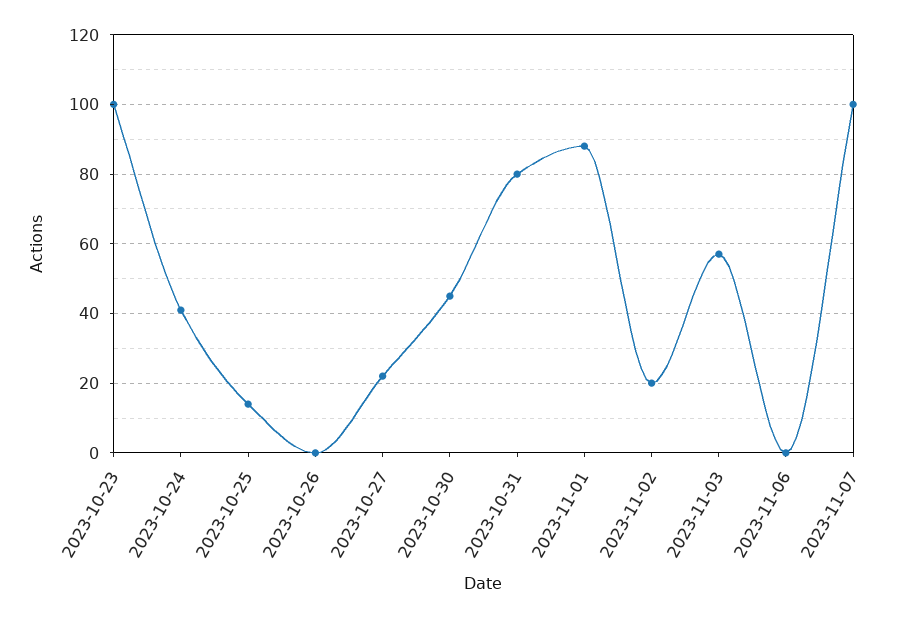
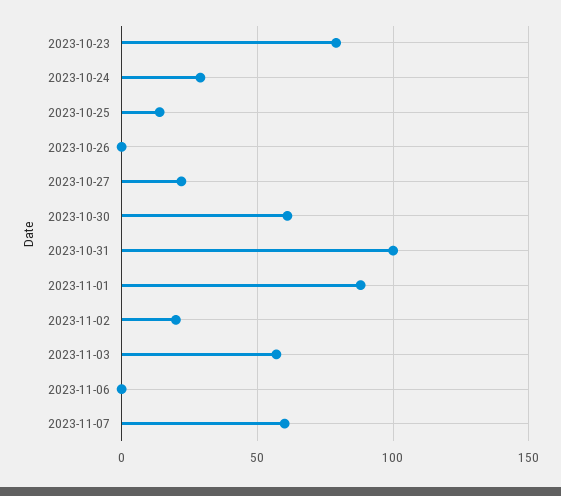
2023-10-23: 100 -> 80
2023-10-24: 40 -> 30
2023-10-30: 45 -> 60
2023-10-31: 80 -> 100
2023-11-07: 100 -> 60

